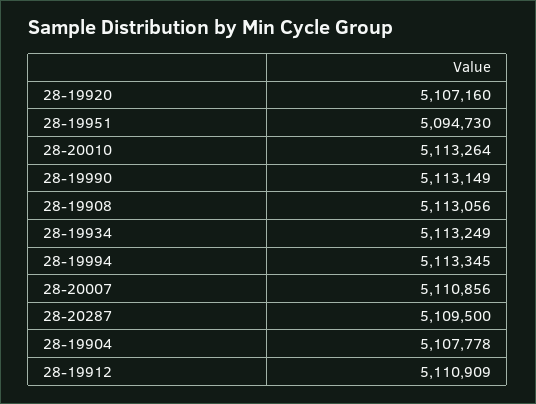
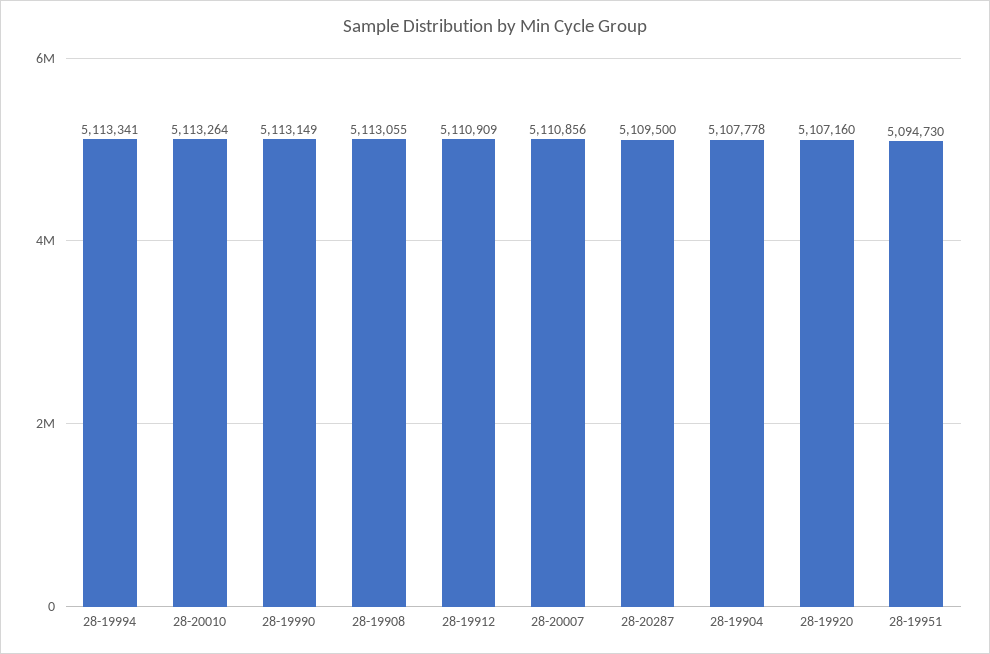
28-19908: 5113056 -> 5113055
28-19934: 5113249 -> none
28-19994: 5113345 -> 5113341

